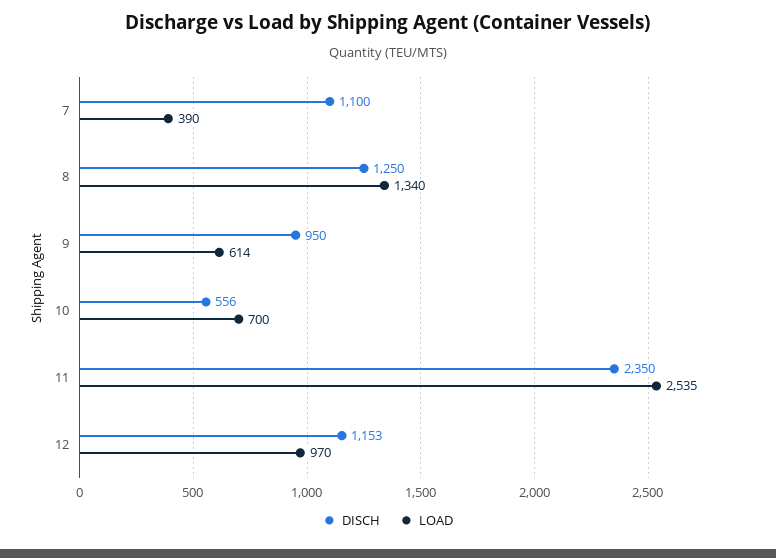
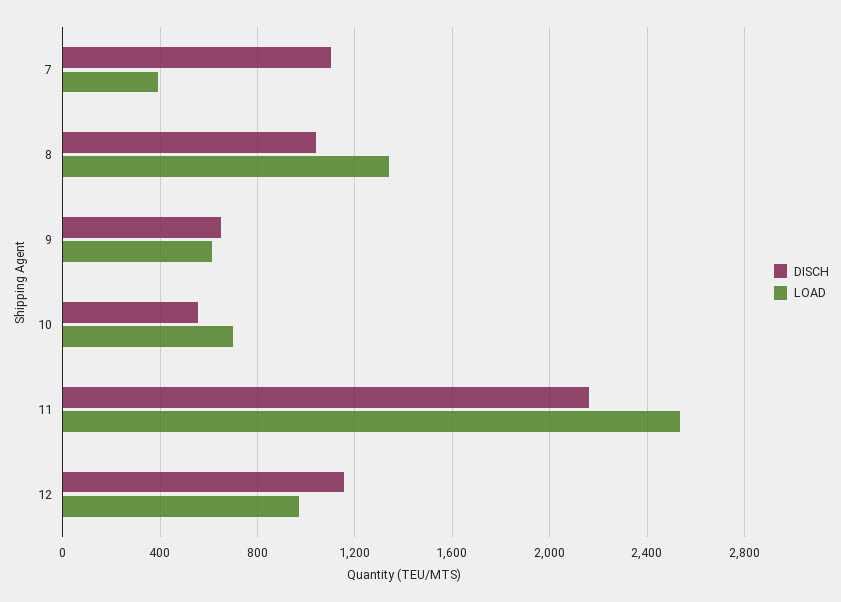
DISCH, 8: 1250 -> 1050
DISCH, 9: 950 -> 650
DISCH, 11: 2350 -> 2150

